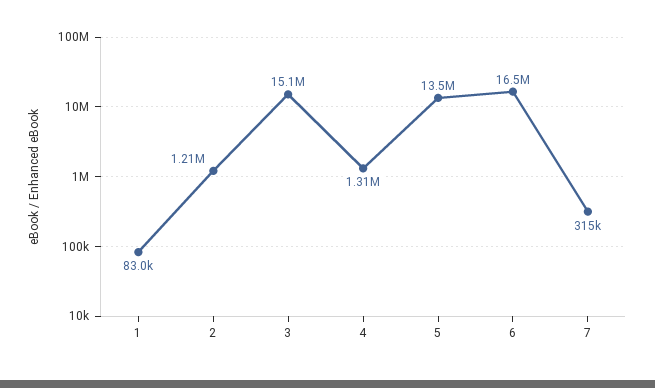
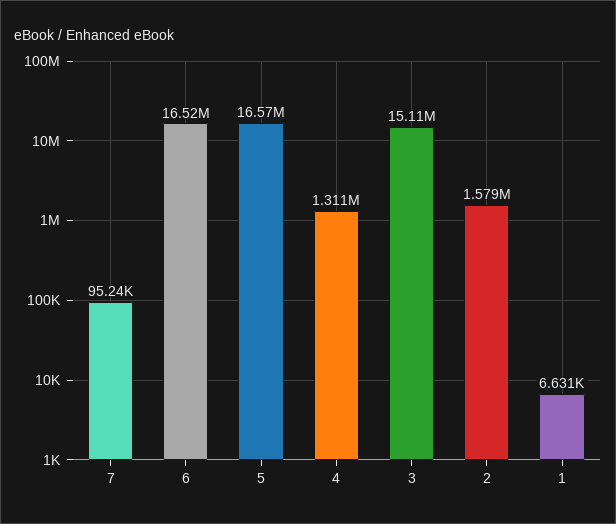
1: 83000 -> 6631
2: 1210000 -> 1579000
5: 13500000 -> 16570000
7: 315000 -> 95240

